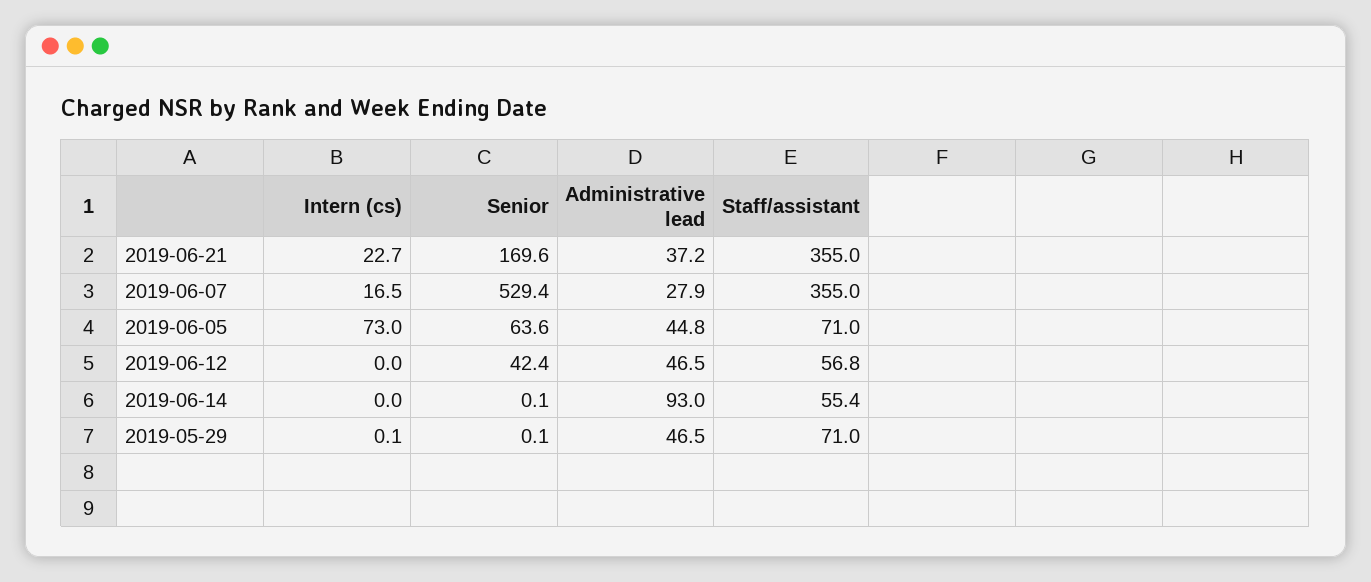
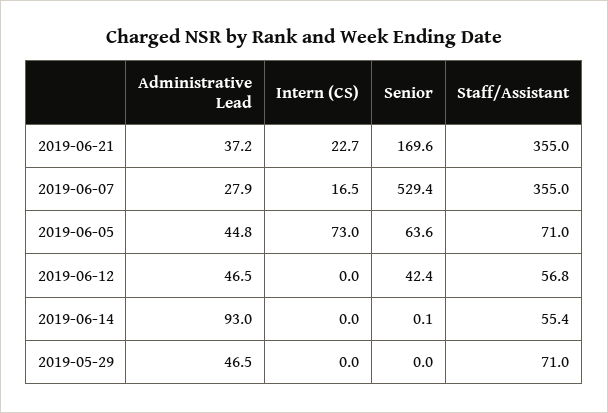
Intern (cs), 2019-05-29: 0.1 -> 0
Senior, 2019-05-29: 0.1 -> 0

